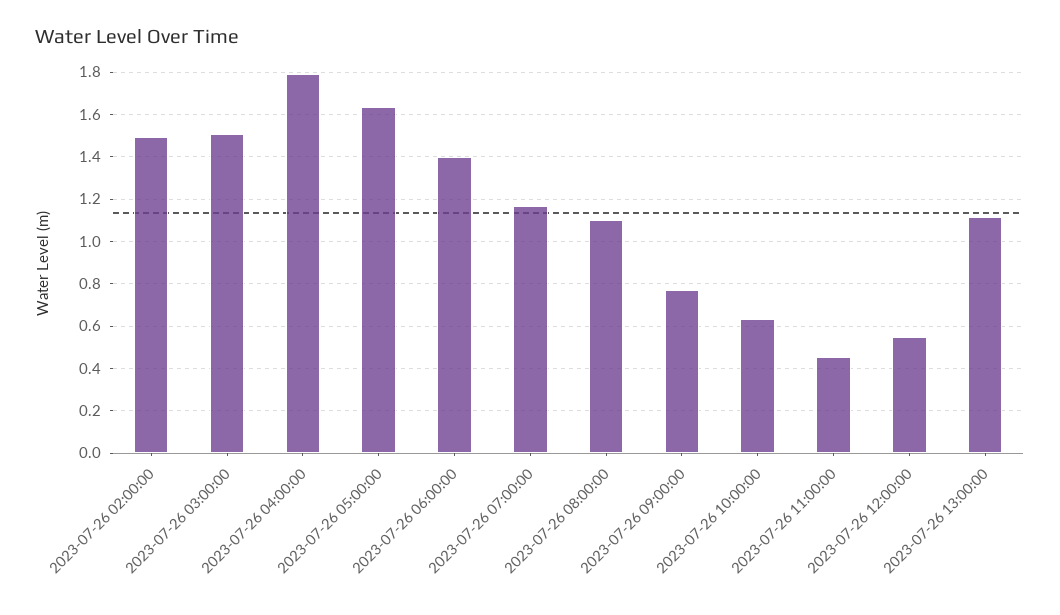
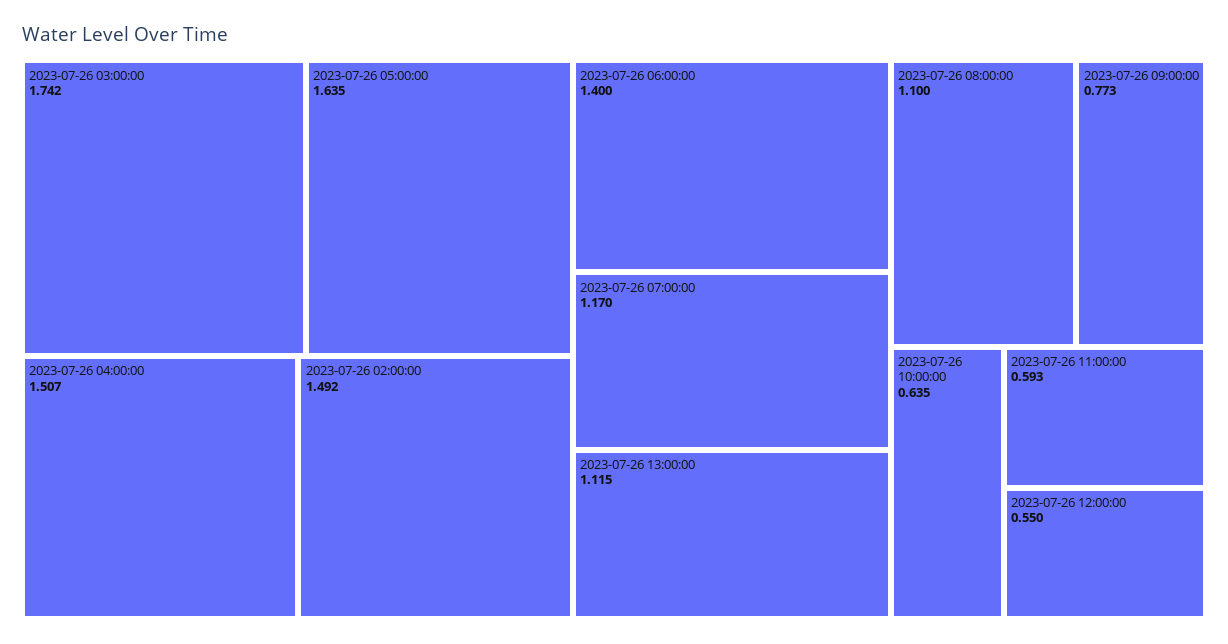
2023-07-26 03:00:00: 1.5 -> 1.742
2023-07-26 04:00:00: 1.8 -> 1.507
2023-07-26 11:00:00: 0.45 -> 0.593

